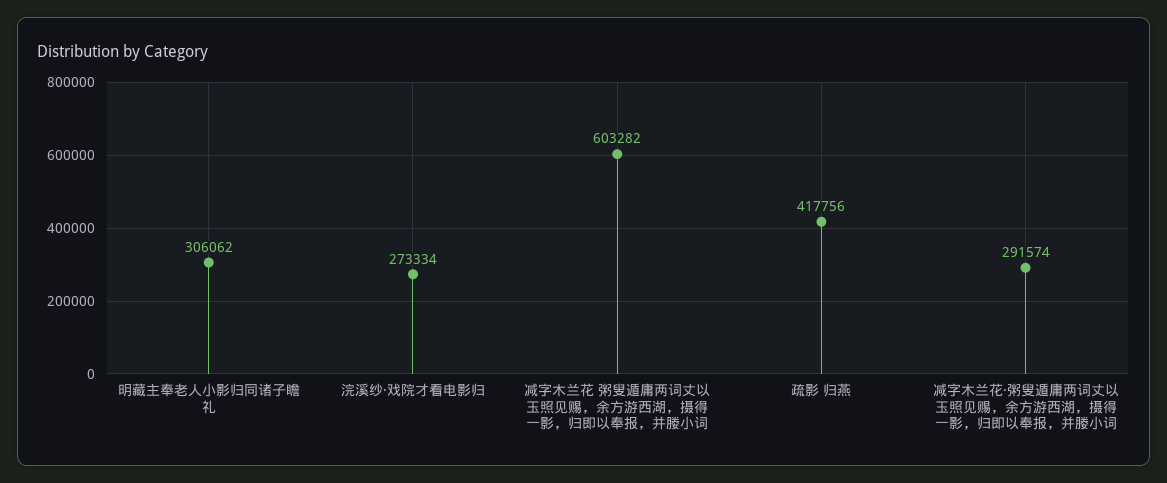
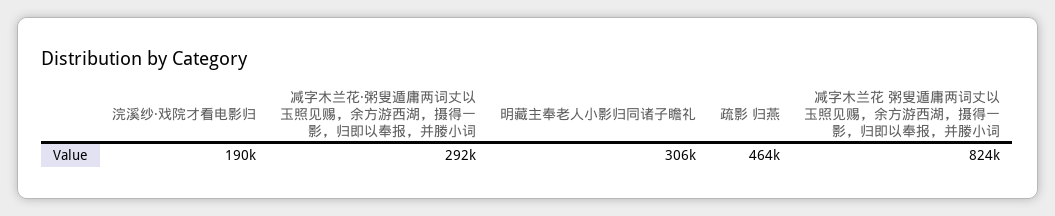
浣溪纱·戏院才看电影归: 273334 -> 190000
减字木兰花 粥叟遁庸两词丈以玉照见赐，余方游西湖，摄得一影，归即以奉报，并媵小词: 603282 -> 824000
疏影 归燕: 417756 -> 464000

